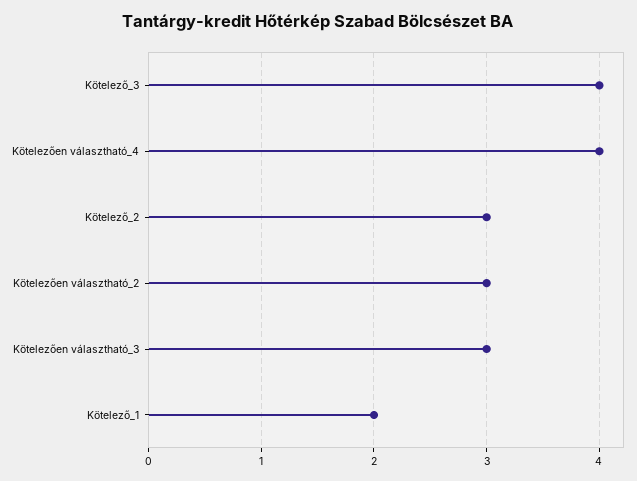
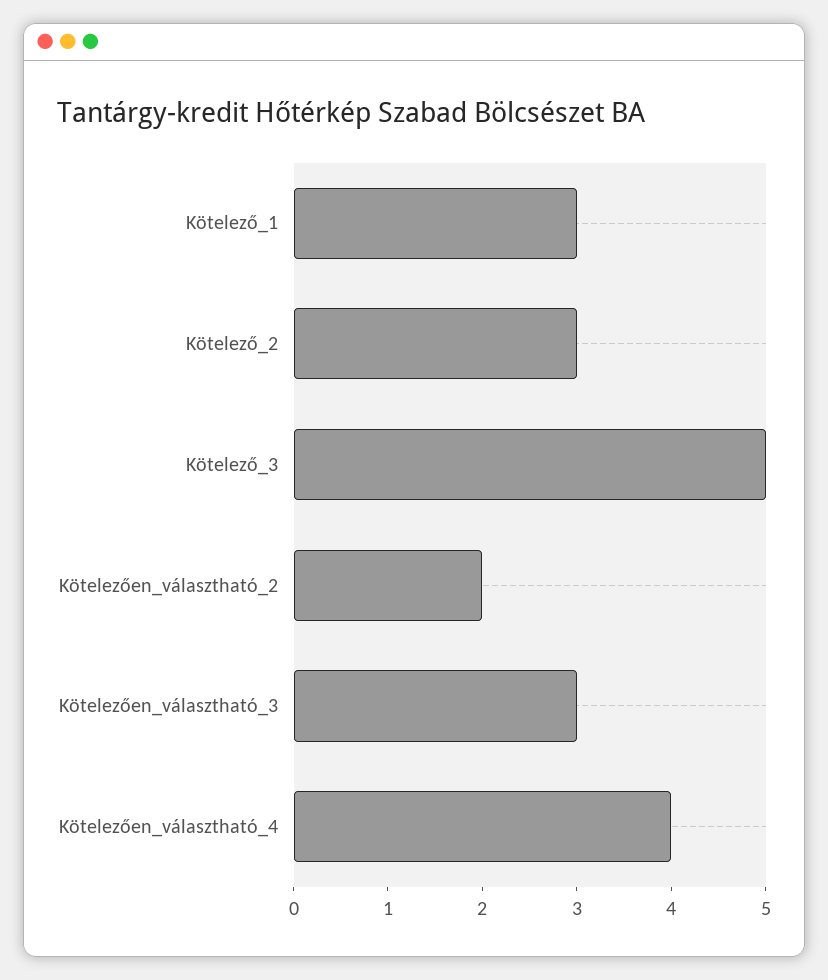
Kötelező_3: 4 -> 5
Kötelezően választható_2: 3 -> 2
Kötelező_1: 2 -> 3

